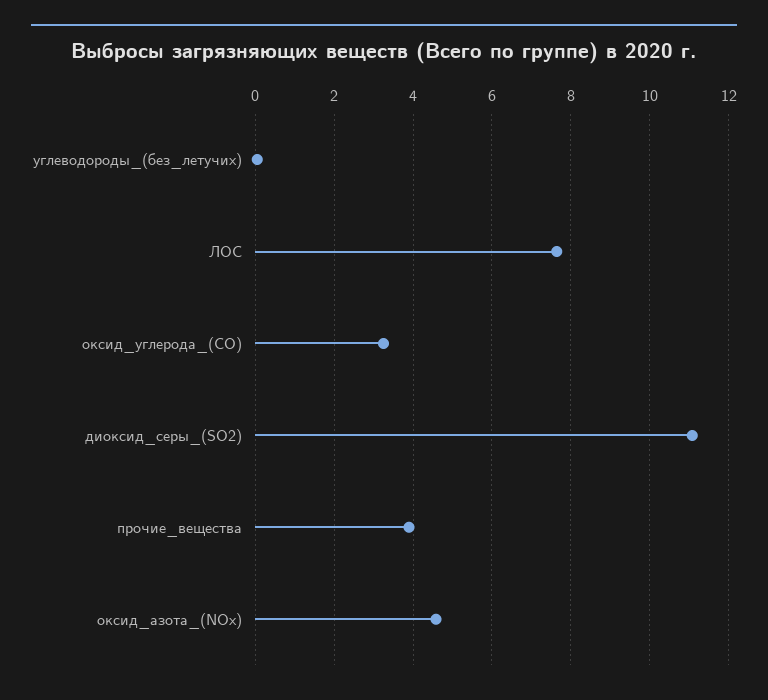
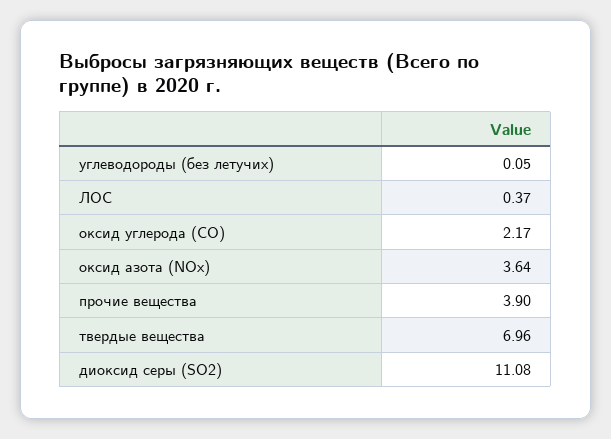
ЛОС: 7.6 -> 0.37
оксид_углерода_(СО): 3.2 -> 2.17
оксид_азота_(NОx): 4.6 -> 3.64
твердые вещества: none -> 6.96

